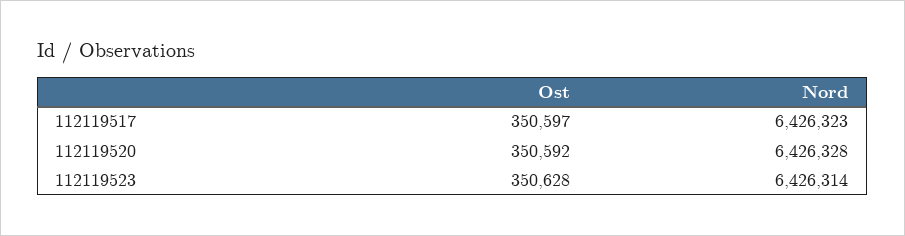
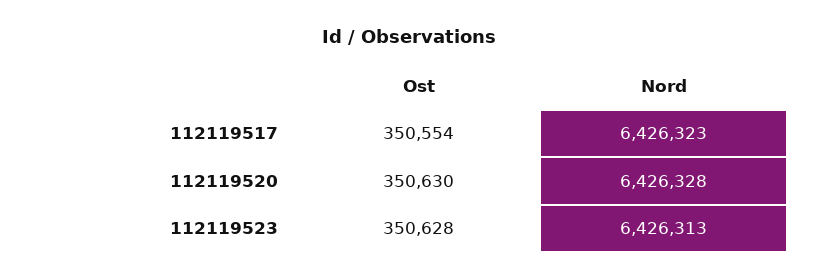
Ost, 112119517: 350597 -> 350554
Ost, 112119520: 350592 -> 350630
Nord, 112119523: 6426314 -> 6426313

